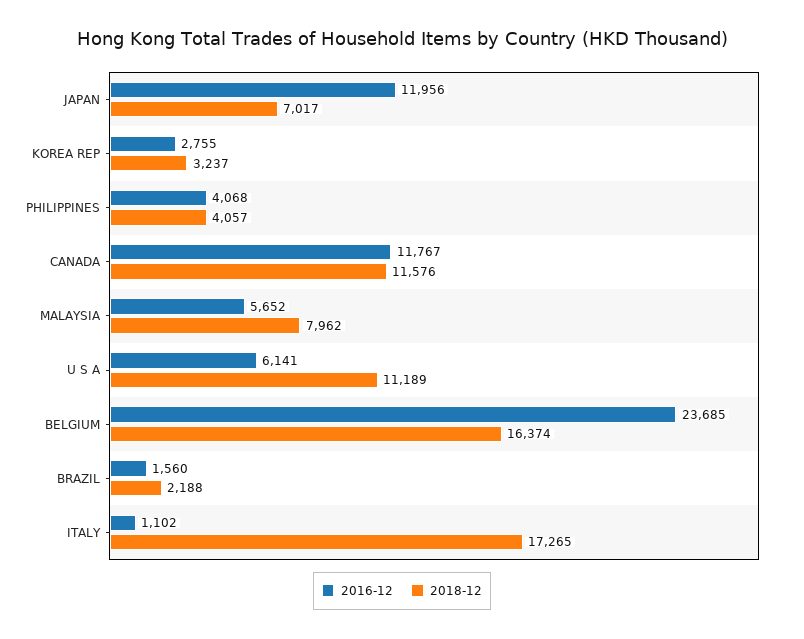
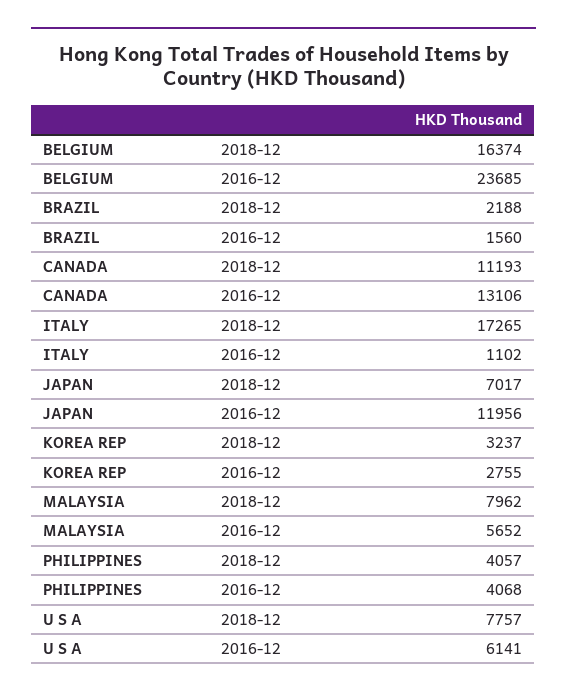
2016-12, CANADA: 11767 -> 13106
2018-12, CANADA: 11576 -> 11193
2018-12, U S A: 11189 -> 7757

